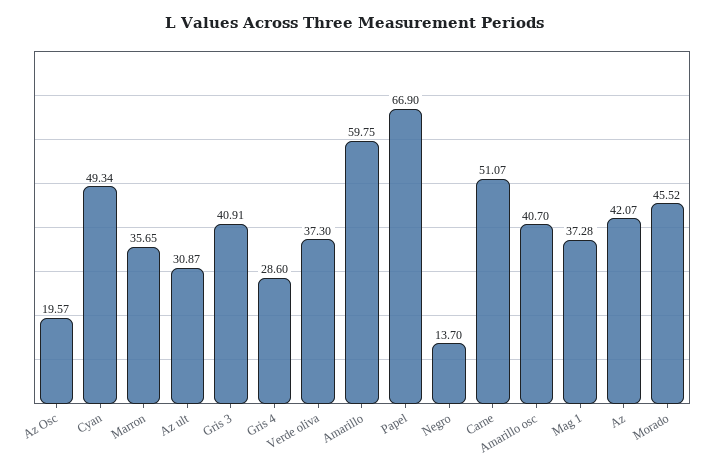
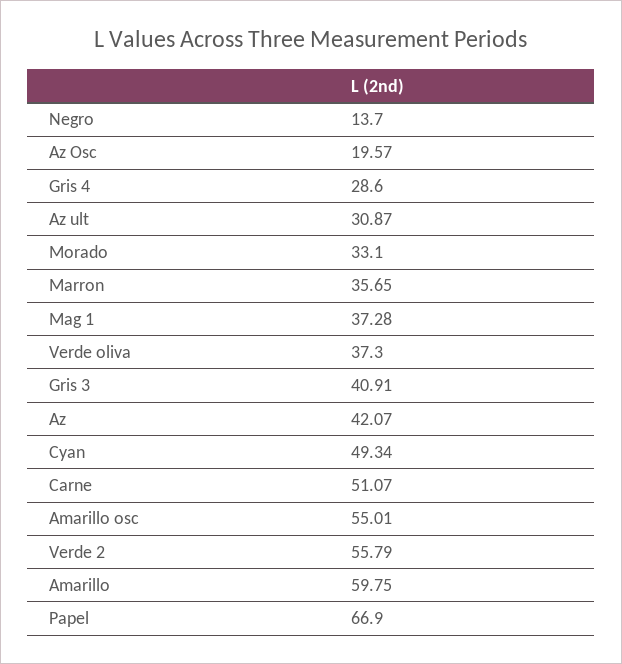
Amarillo osc: 40.7 -> 55.01
Morado: 45.52 -> 33.1
Verde 2: none -> 55.79

